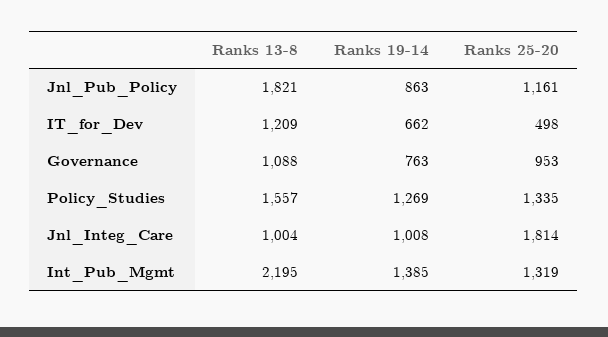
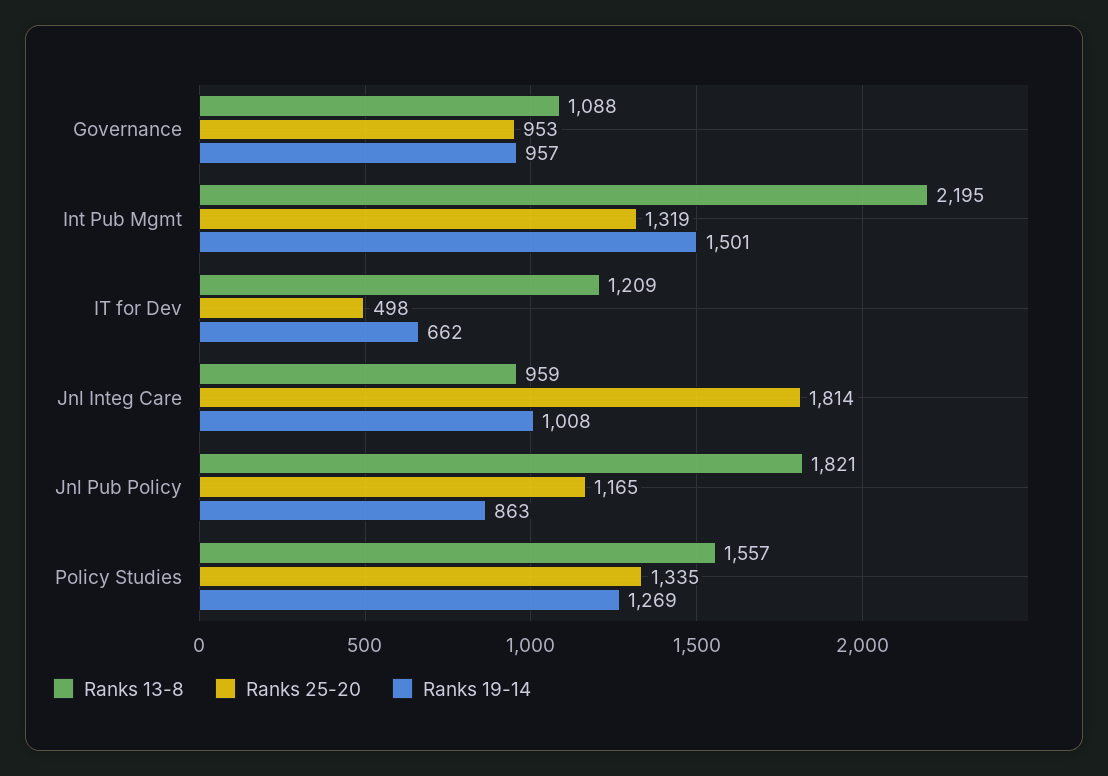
Ranks 25-20, Jnl_Pub_Policy: 1161 -> 1165
Ranks 19-14, Governance: 763 -> 957
Ranks 13-8, Jnl_Integ_Care: 1004 -> 959
Ranks 19-14, Int_Pub_Mgmt: 1385 -> 1501

